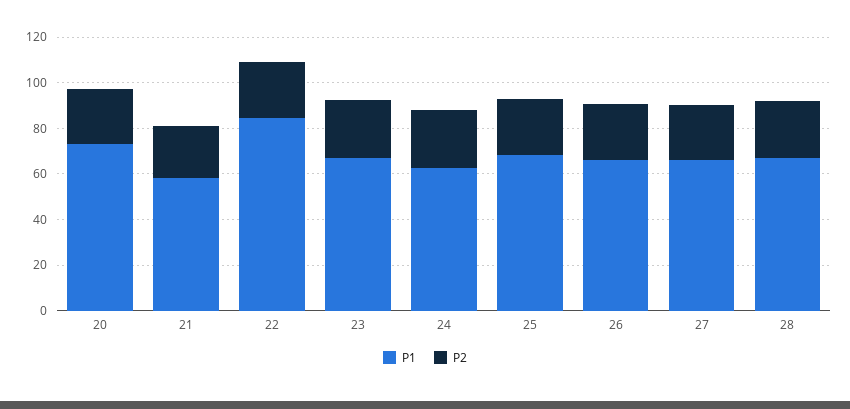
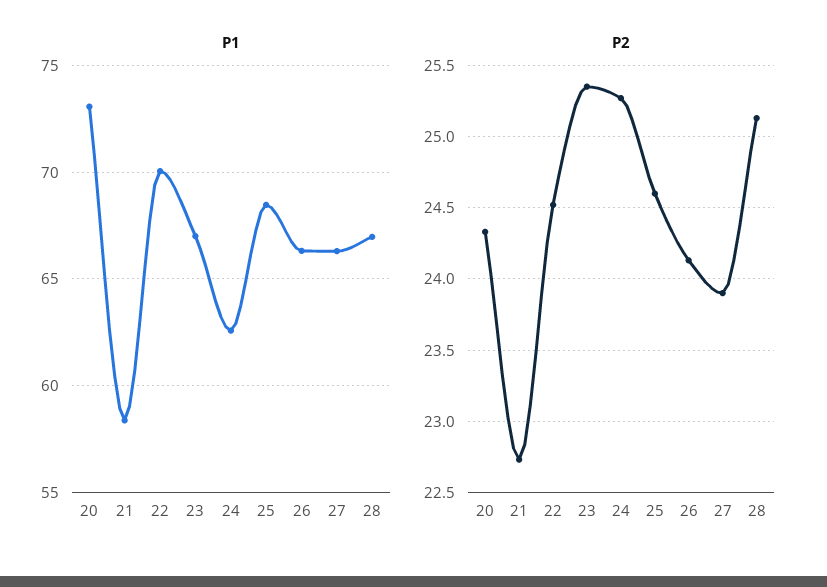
P1, 22: 85 -> 70

